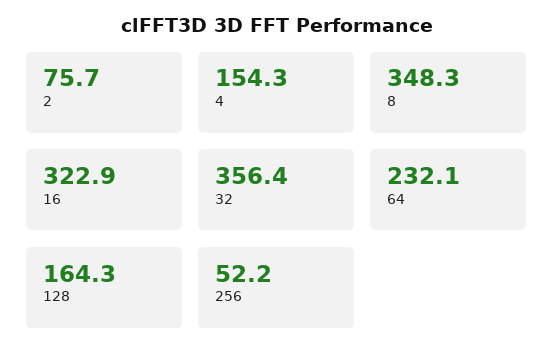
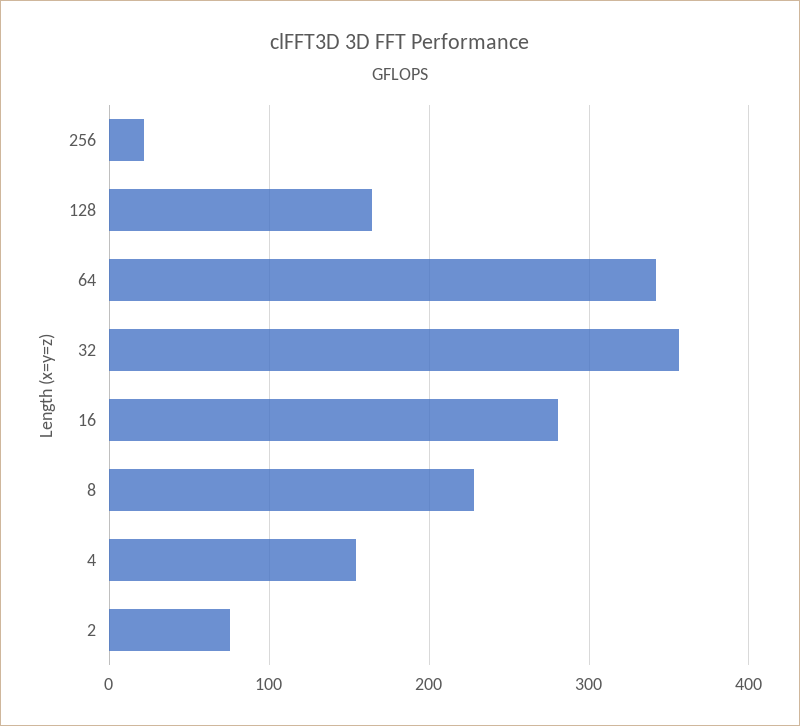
8: 348.3 -> 230
16: 322.9 -> 280
64: 232.1 -> 340
256: 52.2 -> 20

